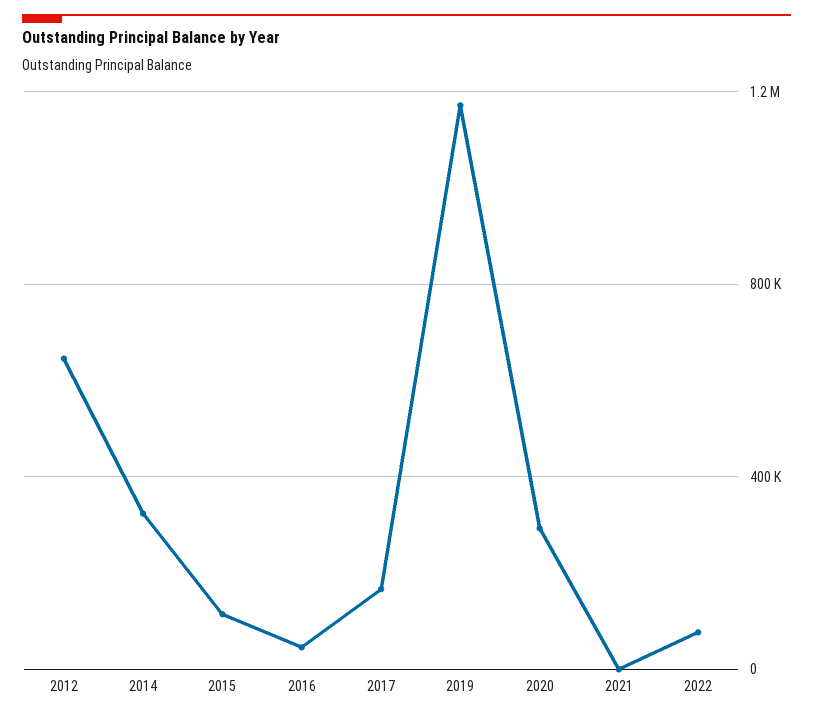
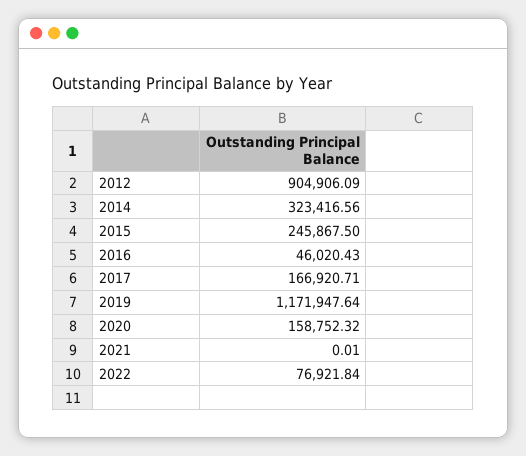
2012: 650000 -> 904906.09
2015: 100000 -> 245867.5
2020: 300000 -> 158752.32

